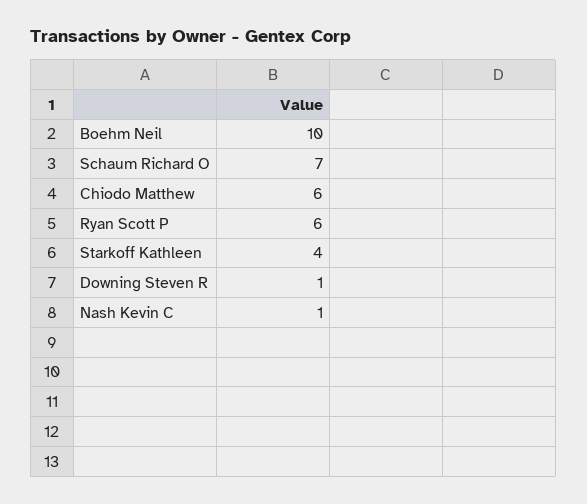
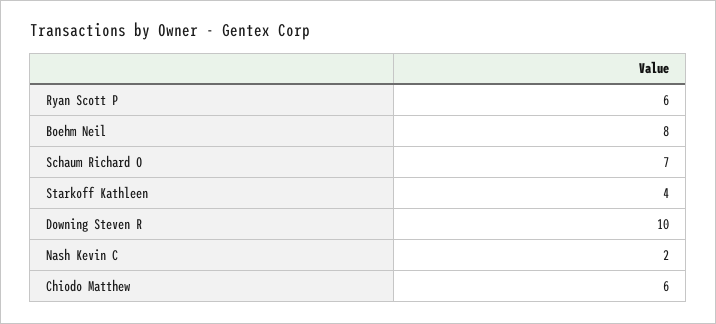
Boehm Neil: 10 -> 8
Downing Steven R: 1 -> 10
Nash Kevin C: 1 -> 2

